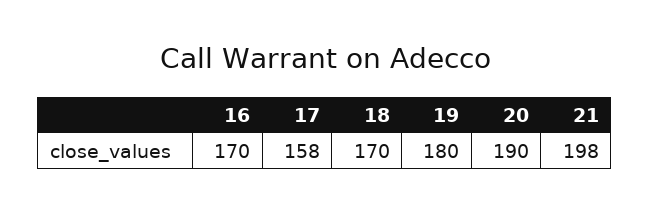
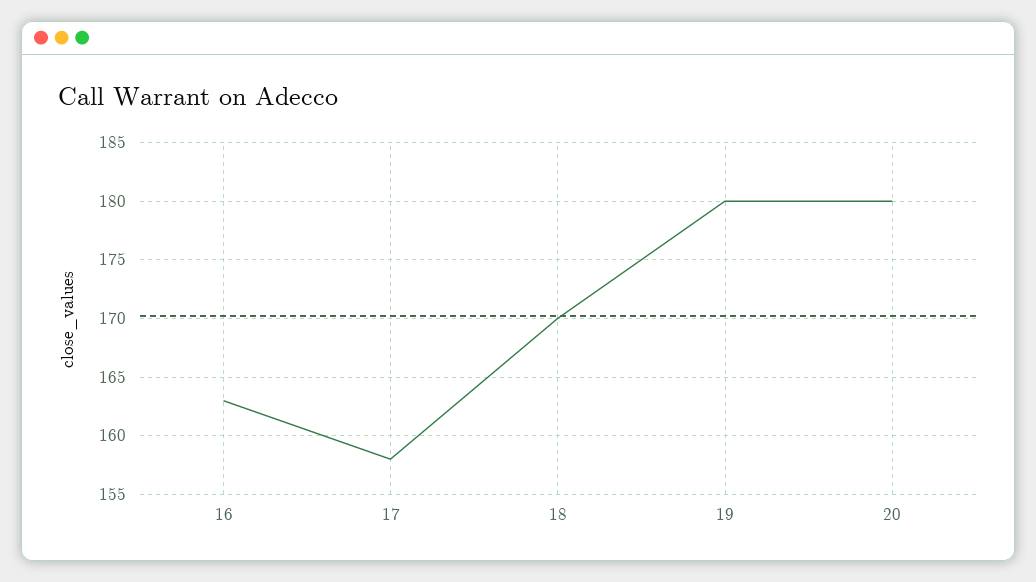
16: 170 -> 163
20: 190 -> 180
21: 198 -> none

